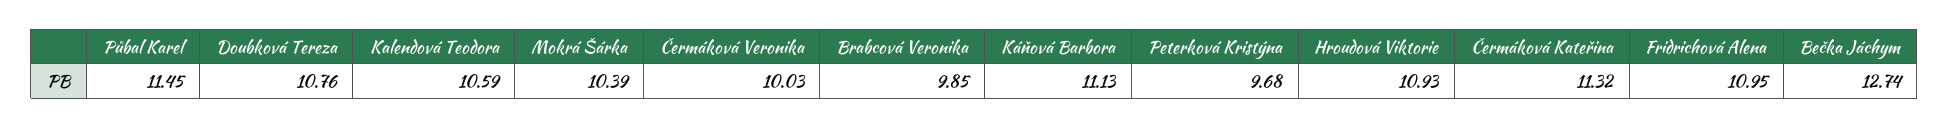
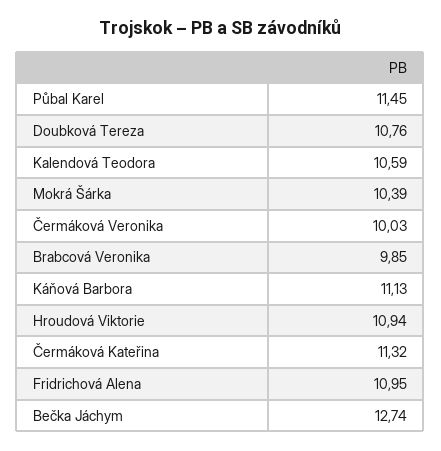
Peterková Kristýna: 9.68 -> none
Hroudová Viktorie: 10.93 -> 10.94

